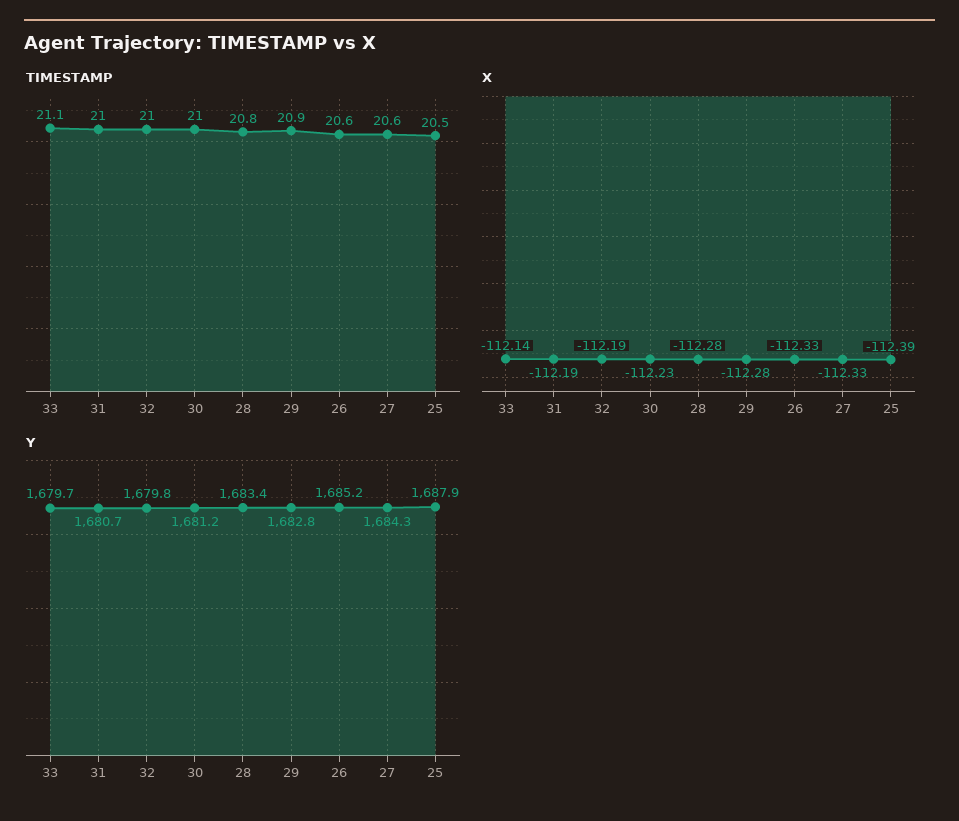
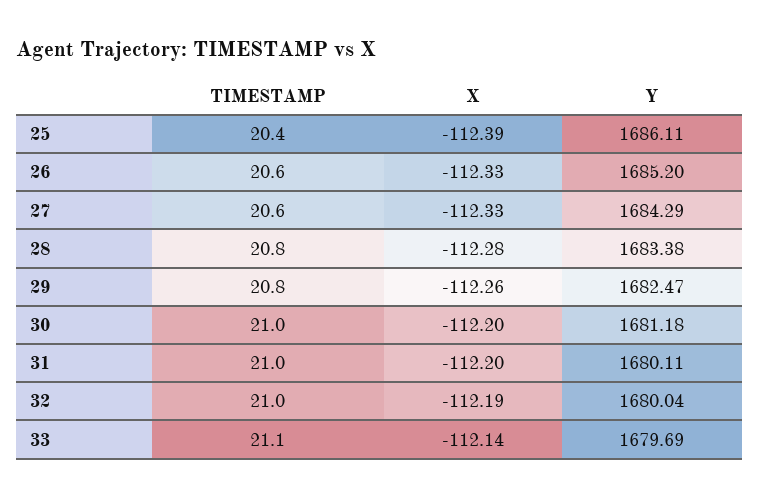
TIMESTAMP, 29: 20.9 -> 20.8
TIMESTAMP, 25: 20.5 -> 20.4
X, 31: -112.19 -> -112.2
X, 30: -112.23 -> -112.2
X, 29: -112.28 -> -112.26
Y, 31: 1680.7 -> 1680.11
Y, 32: 1679.8 -> 1680.04
Y, 29: 1682.8 -> 1682.47
Y, 25: 1687.9 -> 1686.11

